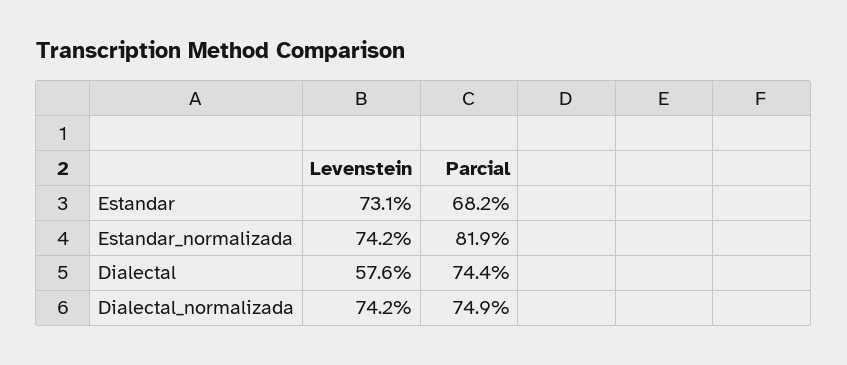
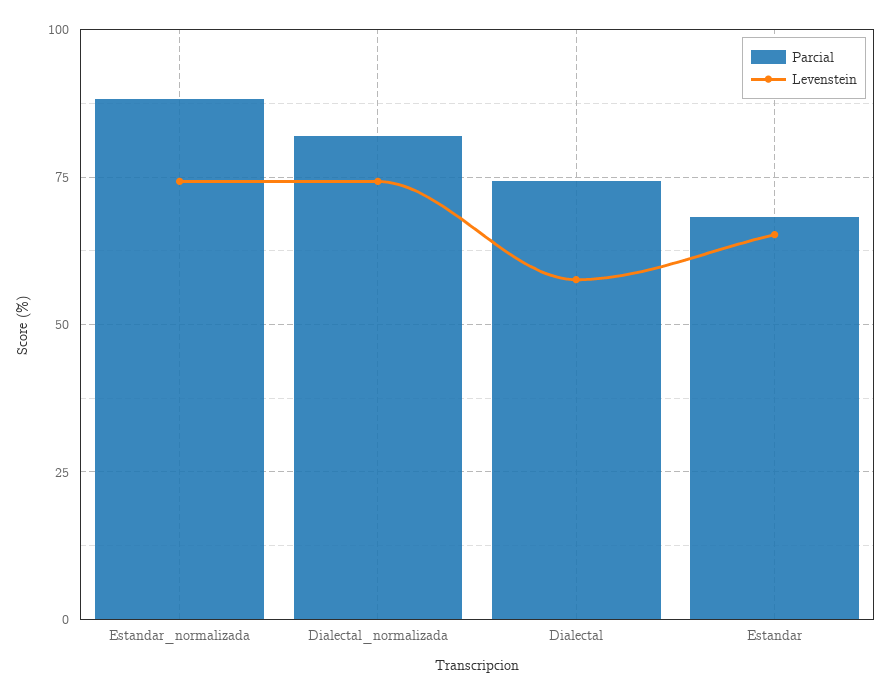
Levenstein, Estandar: 73.1 -> 65
Parcial, Estandar_normalizada: 81.9 -> 87.5
Parcial, Dialectal_normalizada: 74.9 -> 82.5

